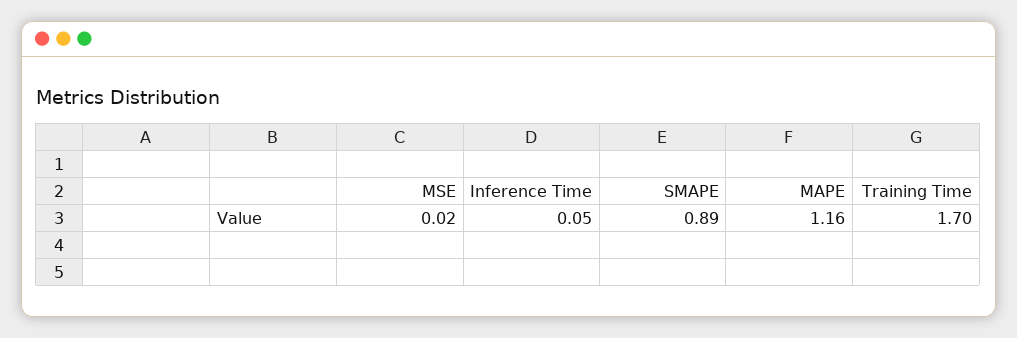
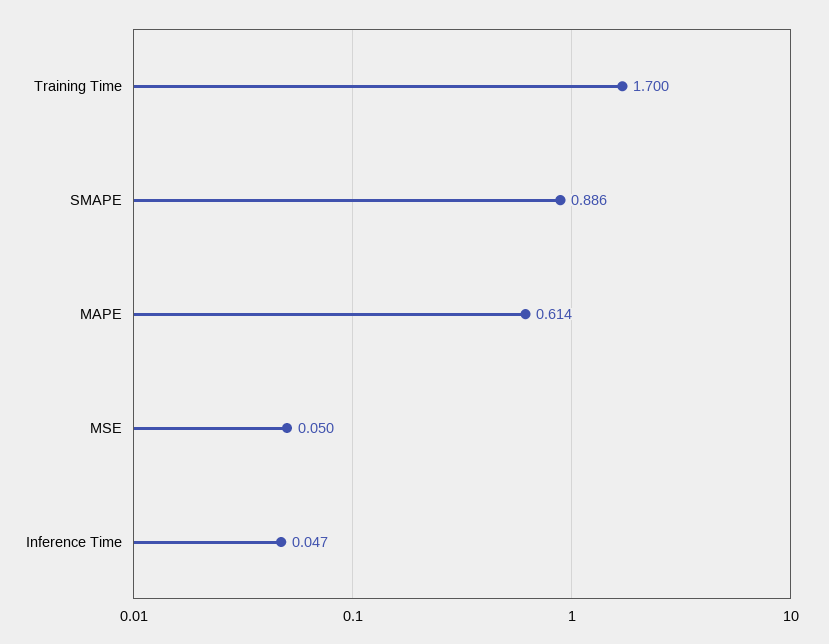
MSE: 0.02 -> 0.05
MAPE: 1.16 -> 0.614

